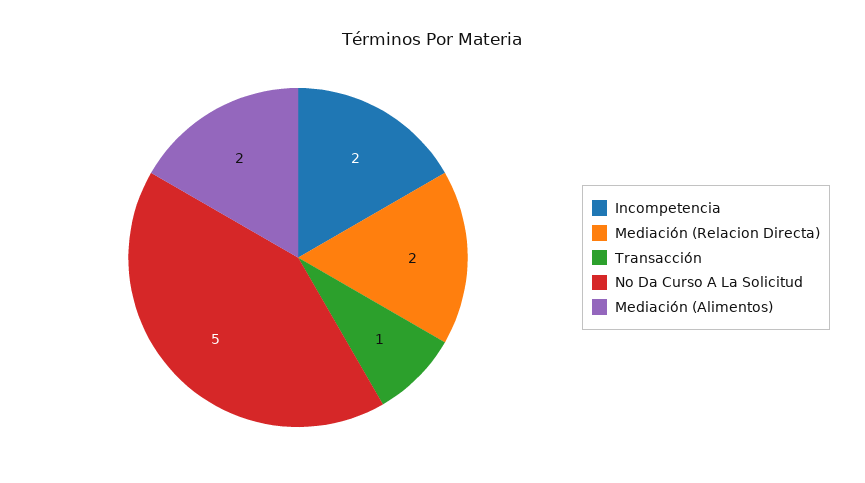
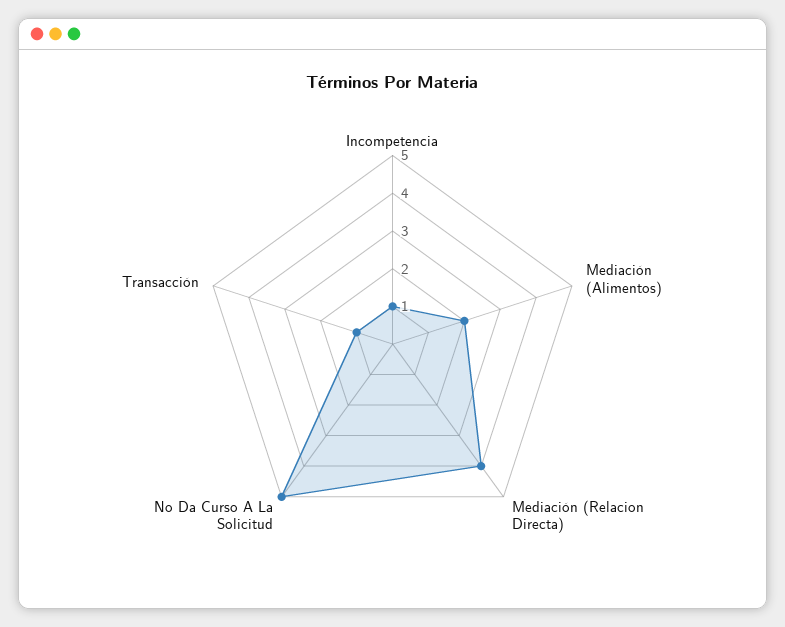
Incompetencia: 2 -> 1
Mediación (Relacion Directa): 2 -> 4

